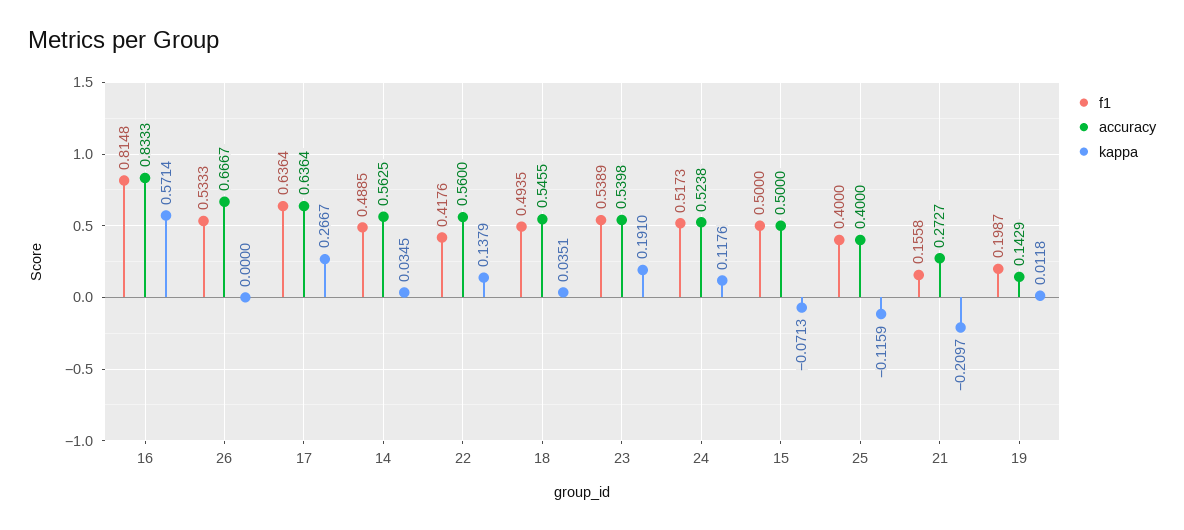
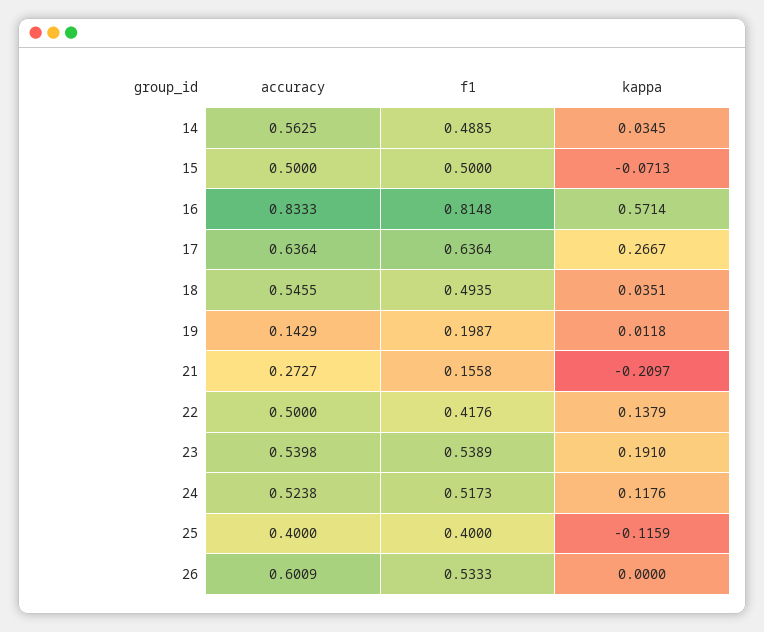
accuracy, 26: 0.6667 -> 0.6009
accuracy, 22: 0.56 -> 0.5

